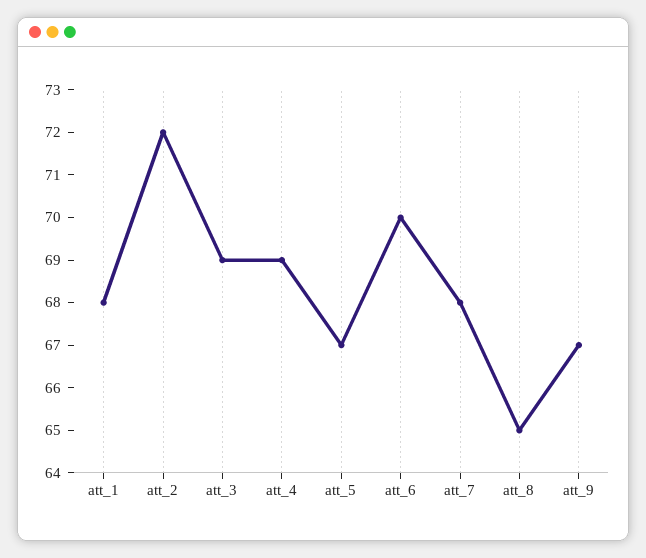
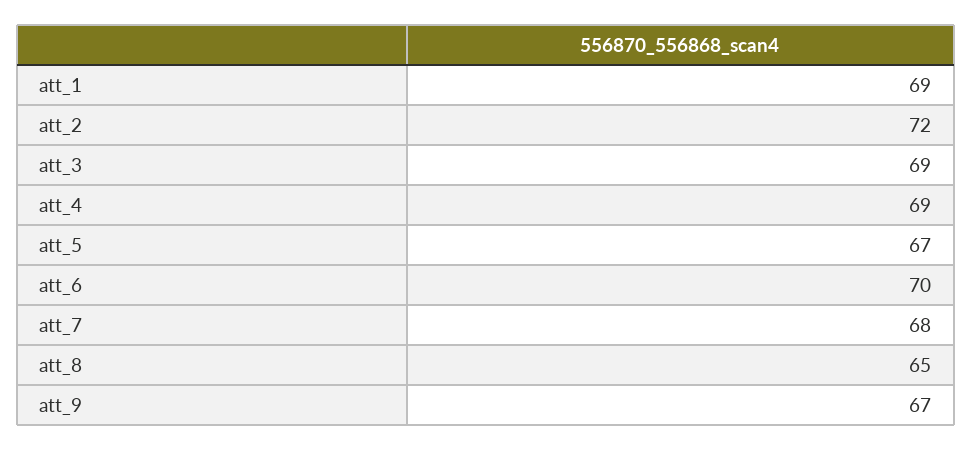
att_1: 68 -> 69

